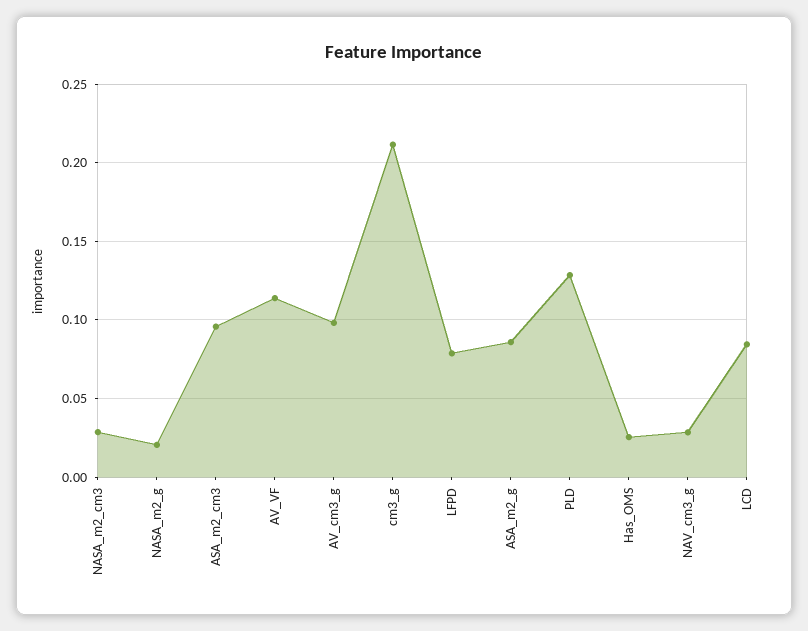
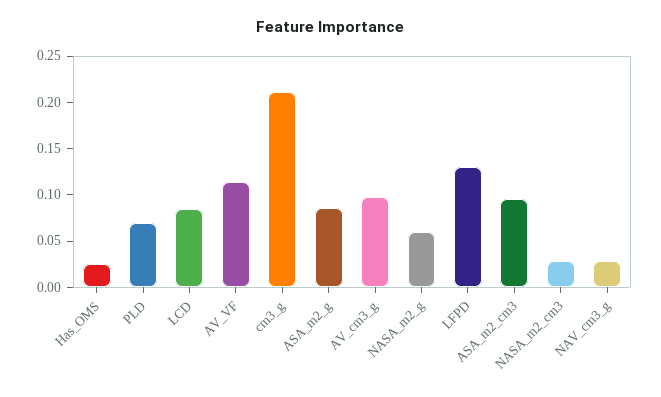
NASA_m2_g: 0.02 -> 0.06
LFPD: 0.08 -> 0.13
PLD: 0.13 -> 0.07

